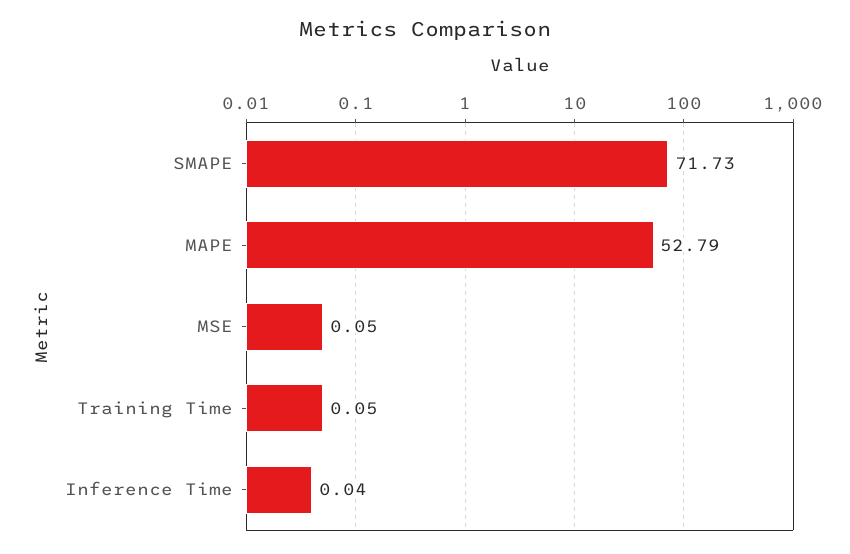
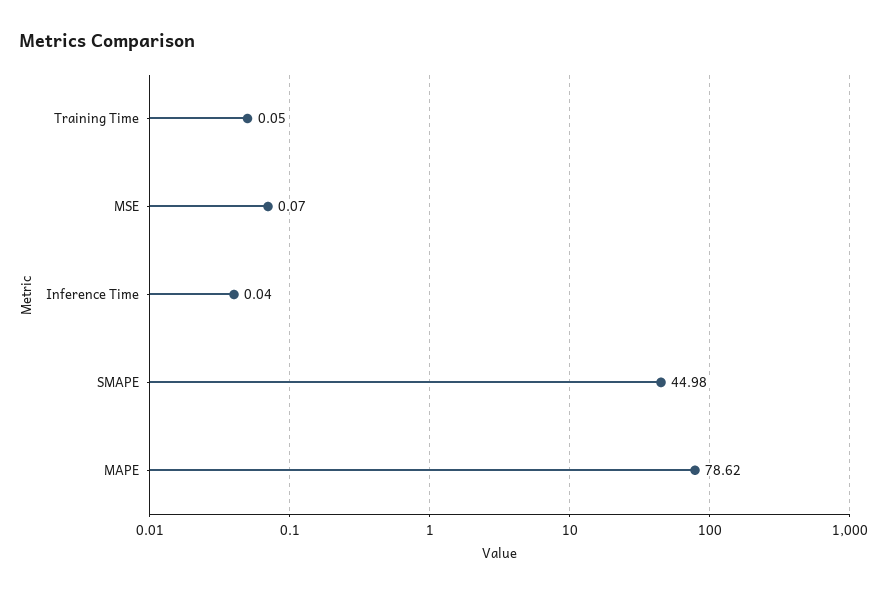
SMAPE: 71.73 -> 44.98
MAPE: 52.79 -> 78.62
MSE: 0.05 -> 0.07

